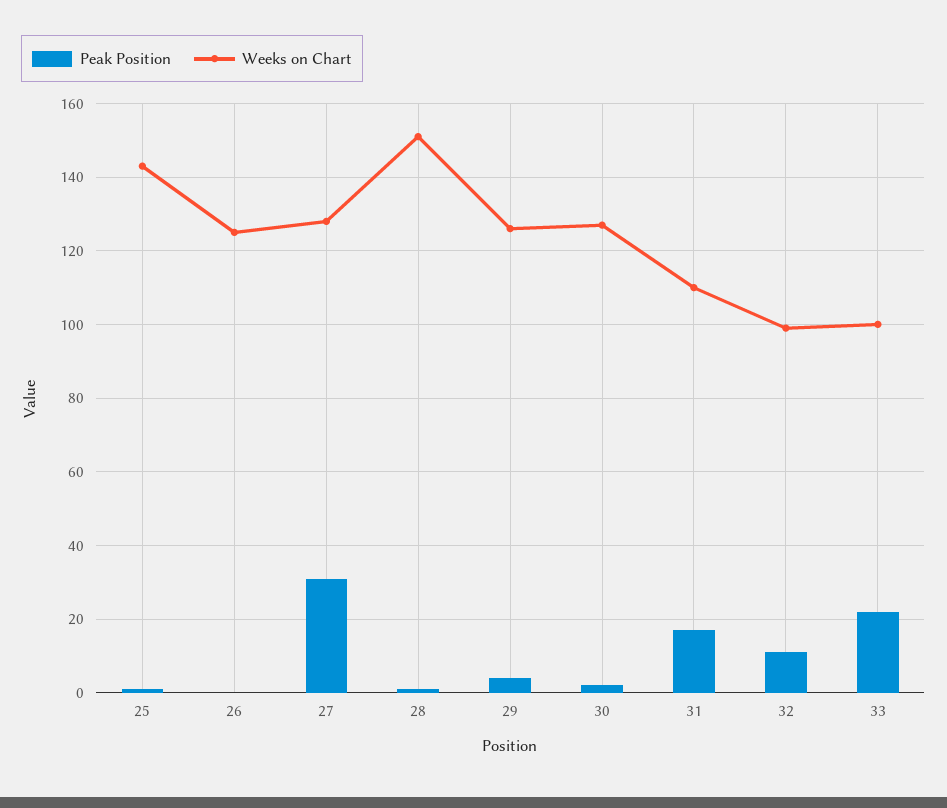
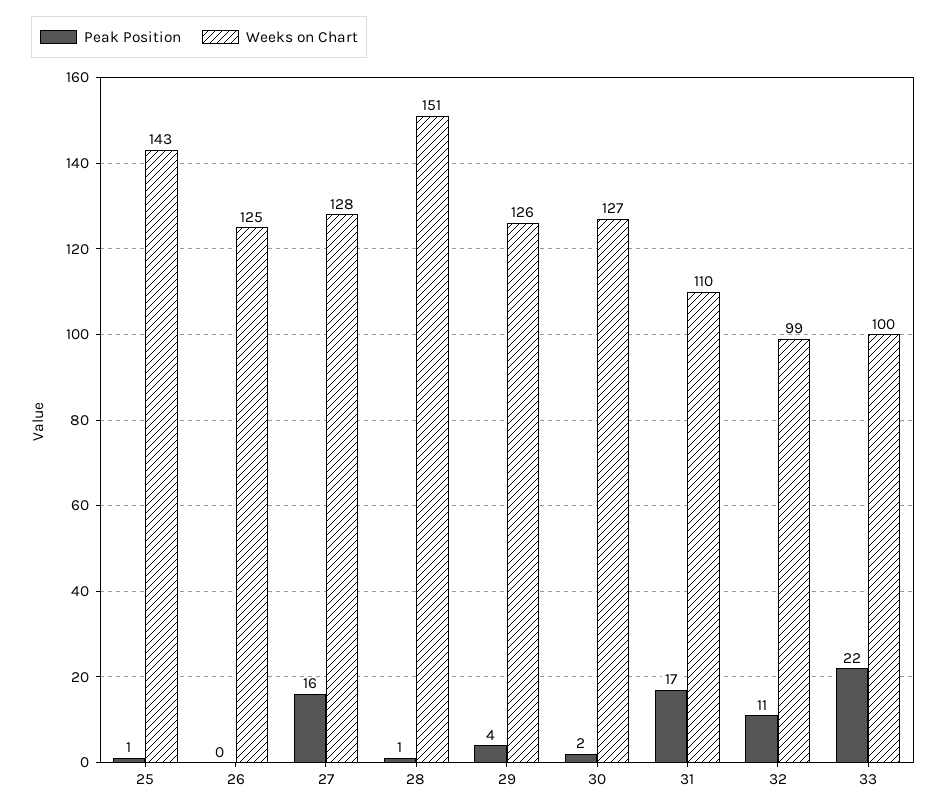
Peak Position, 27: 30 -> 16

